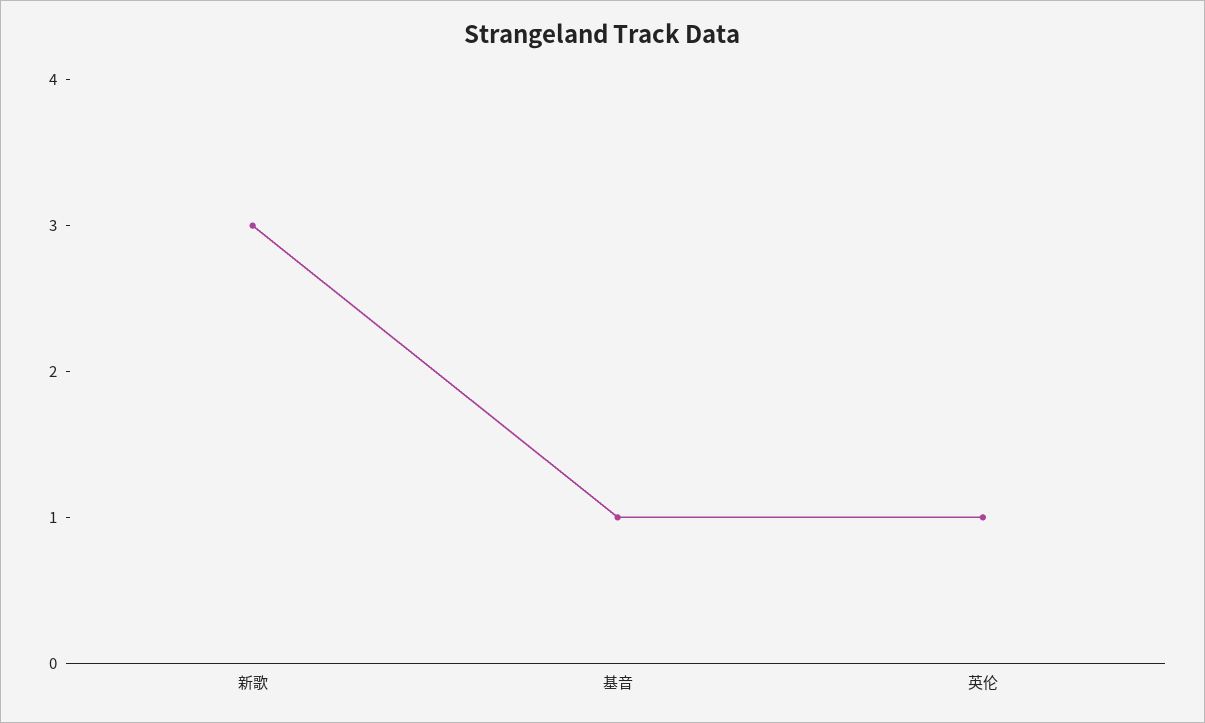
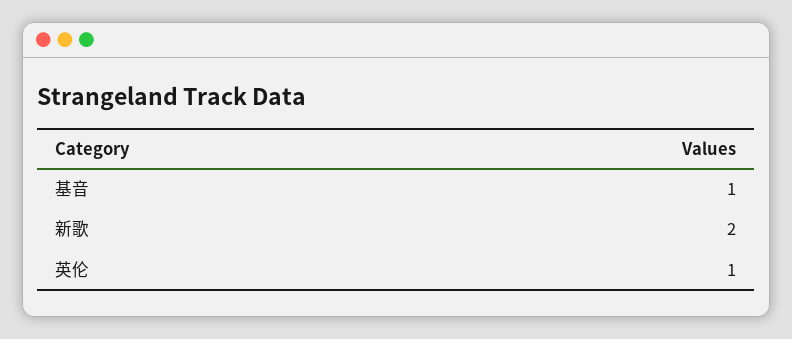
新歌: 3 -> 2

